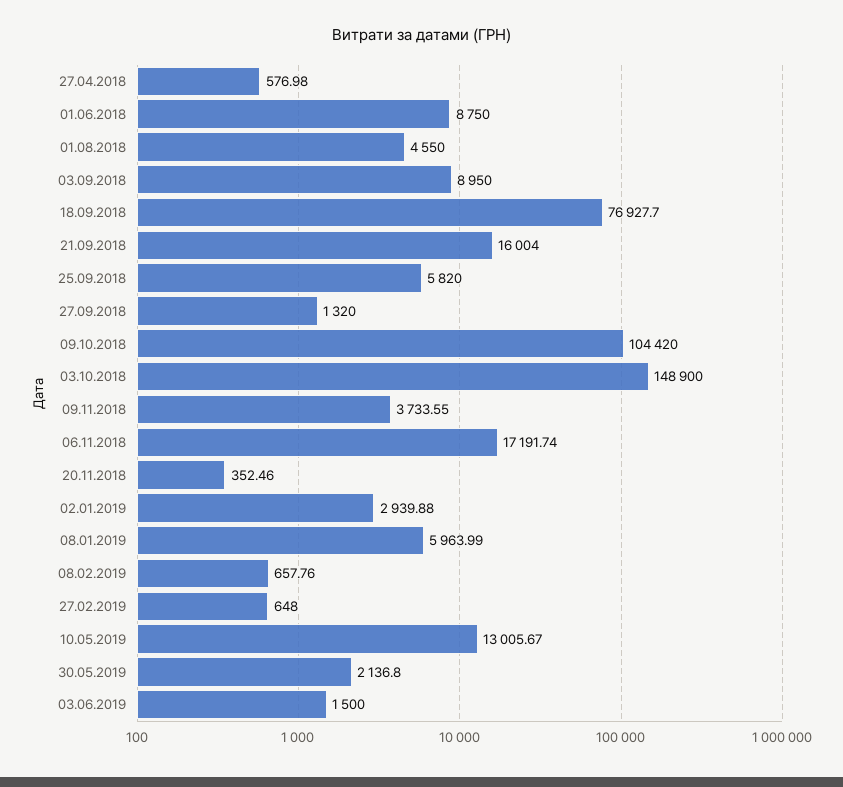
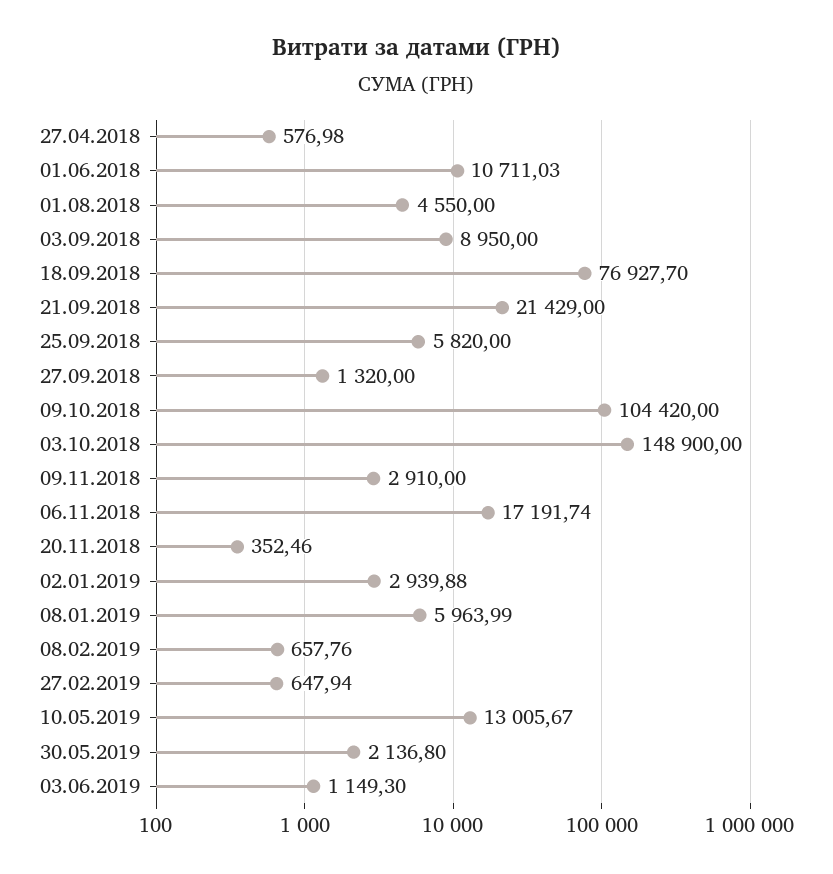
01.06.2018: 8750 -> 10711.03
21.09.2018: 16004 -> 21429
09.11.2018: 3733.55 -> 2910
27.02.2019: 648 -> 647.94
03.06.2019: 1500 -> 1149.3

